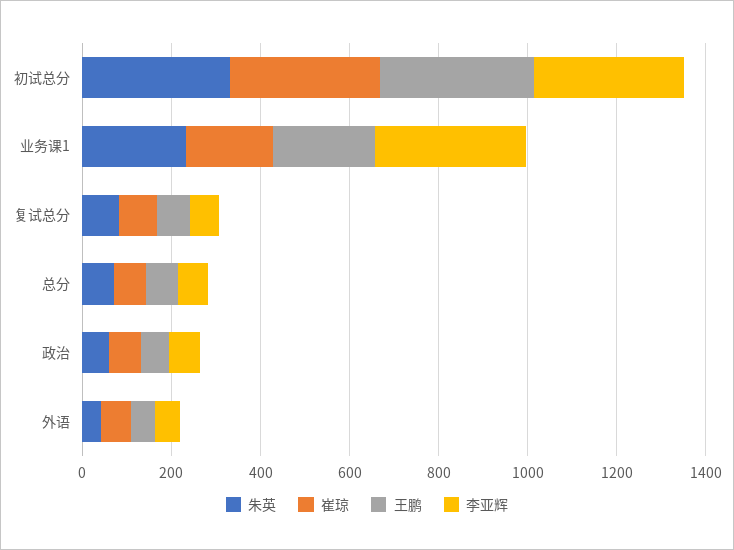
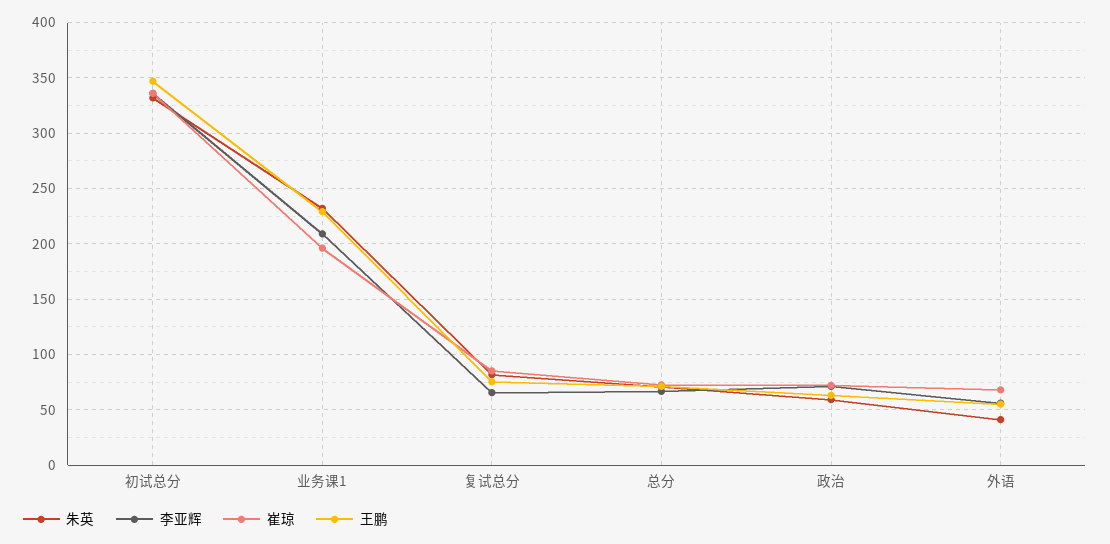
李亚辉, 业务课1: 350 -> 210

